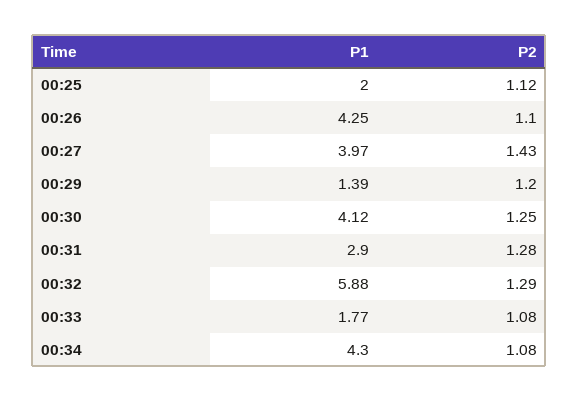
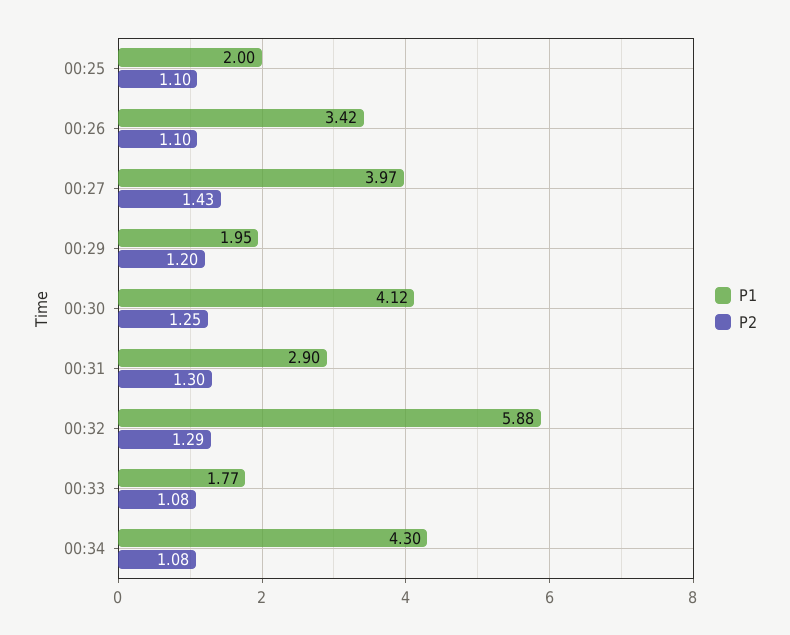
P2, 00:25: 1.12 -> 1.1
P1, 00:26: 4.25 -> 3.42
P1, 00:29: 1.39 -> 1.95
P2, 00:31: 1.28 -> 1.3

